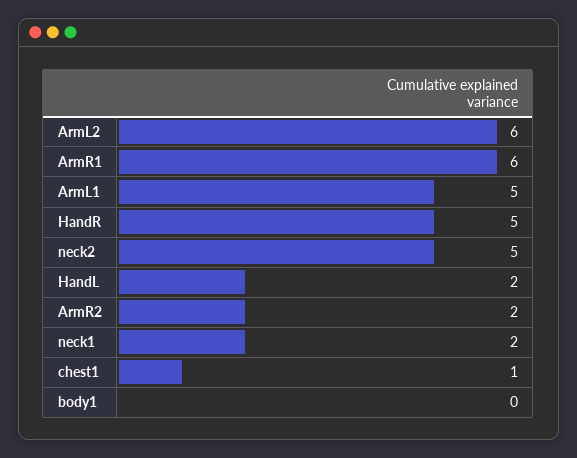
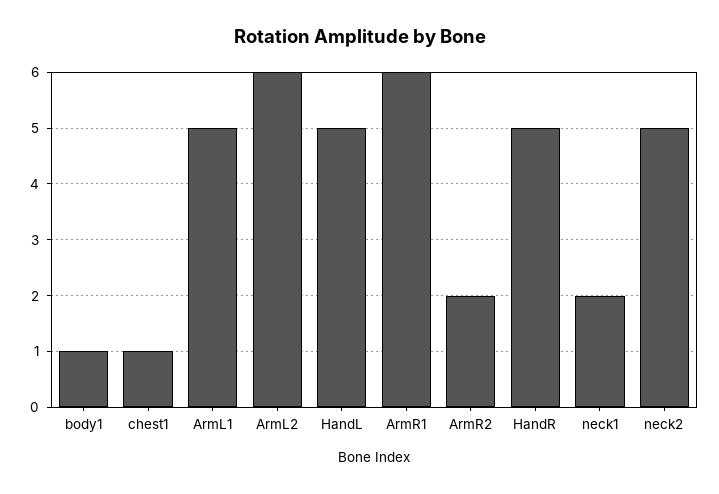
HandL: 2 -> 5
body1: 0 -> 1

